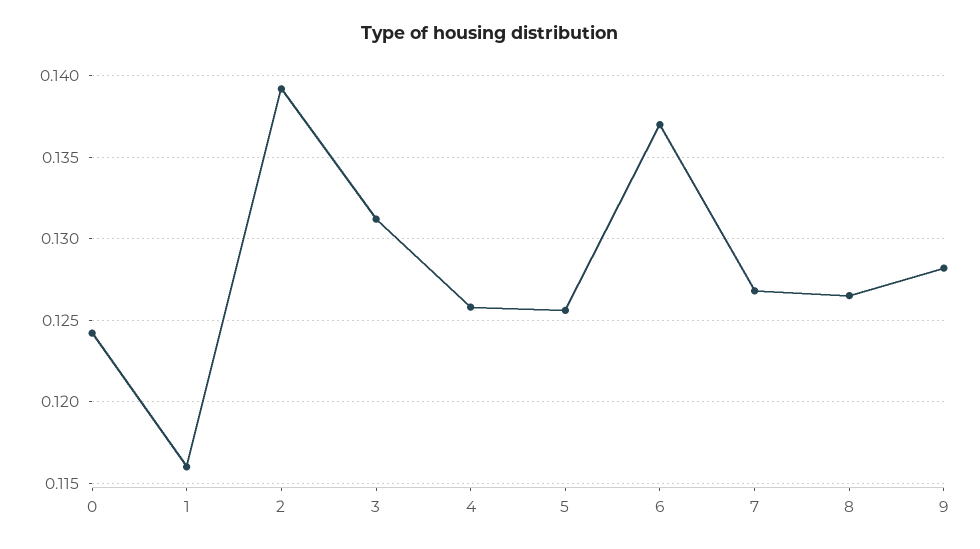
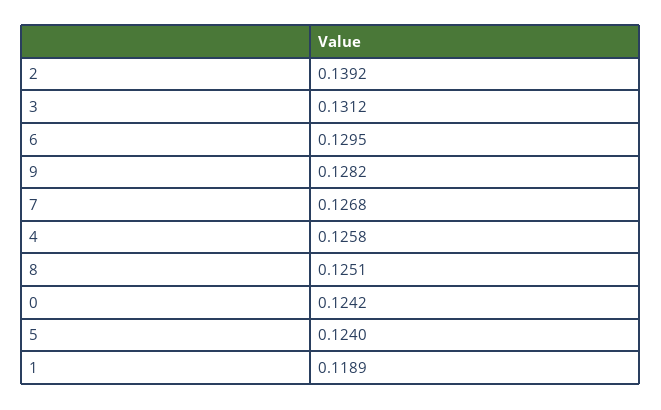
1: 0.116 -> 0.1189
5: 0.1255 -> 0.124
6: 0.137 -> 0.1295
8: 0.1265 -> 0.1251

